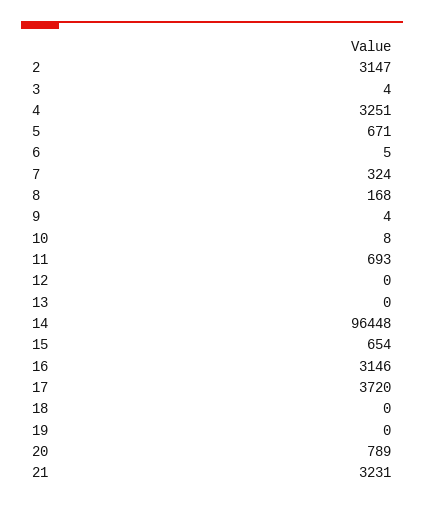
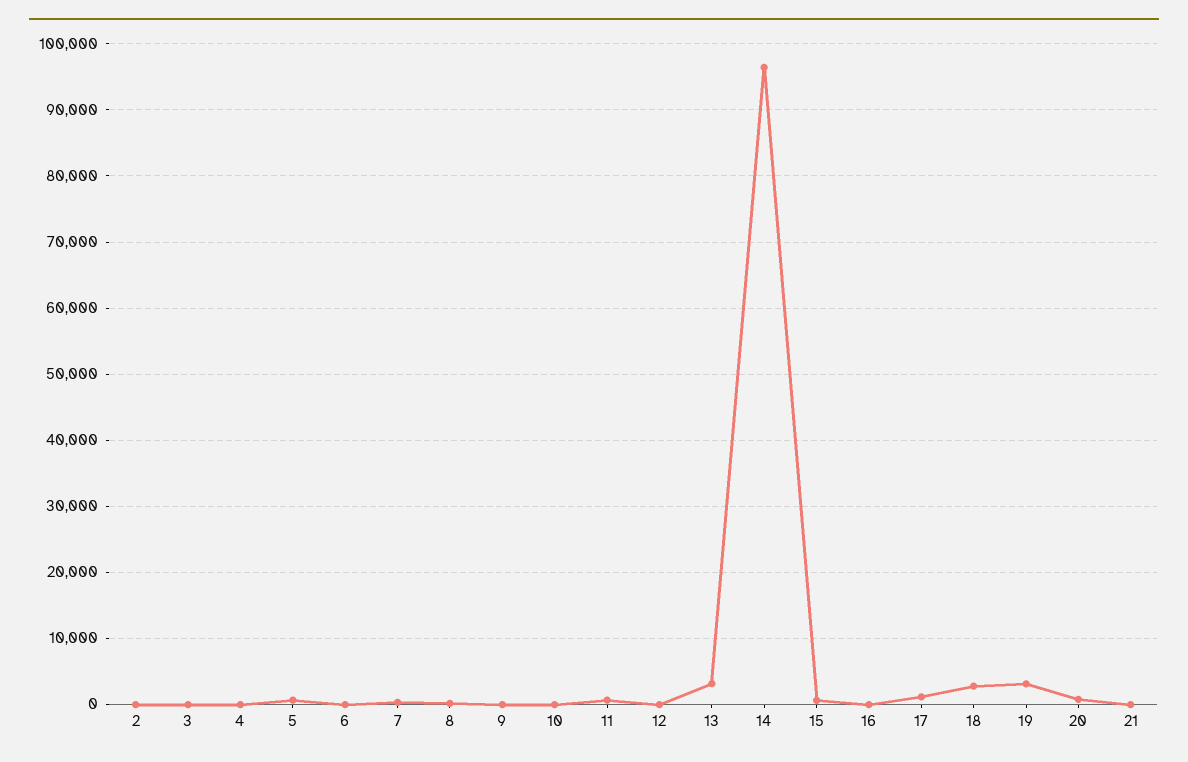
2: 3147 -> 0
4: 3251 -> 0
13: 0 -> 3000
16: 3146 -> 0
17: 3720 -> 1000
18: 0 -> 3000
19: 0 -> 3000
21: 3231 -> 0

